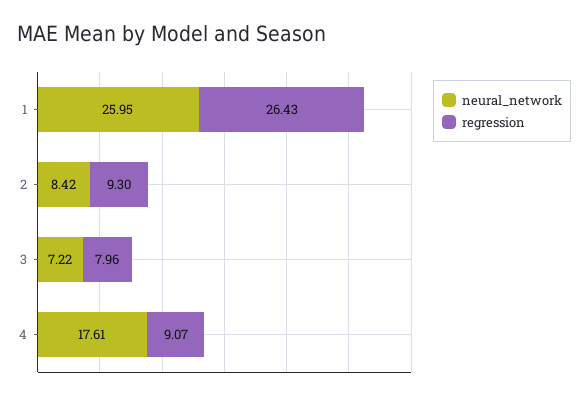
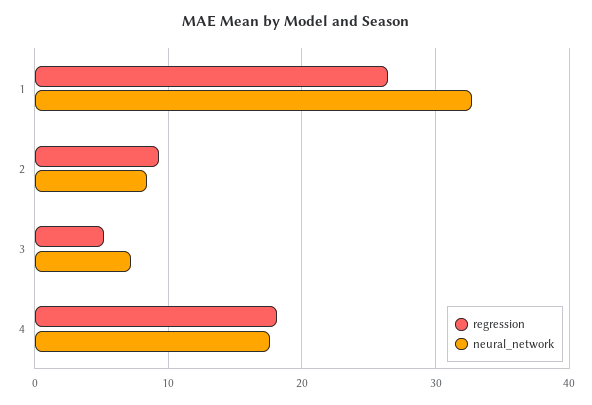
neural_network, 1: 25.95 -> 33
regression, 3: 7.96 -> 5
regression, 4: 9.07 -> 18

